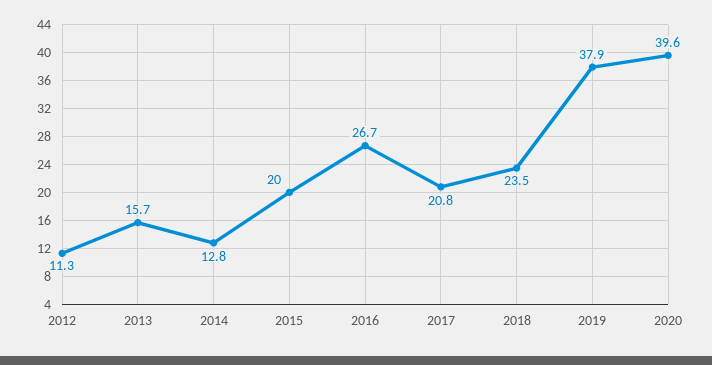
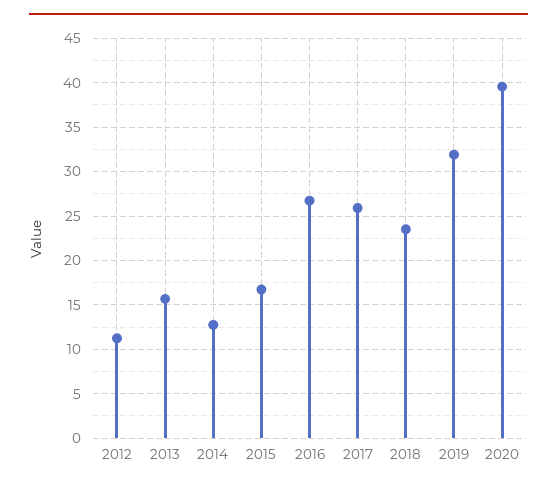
2015: 20 -> 17
2017: 20.8 -> 26
2019: 37.9 -> 32

